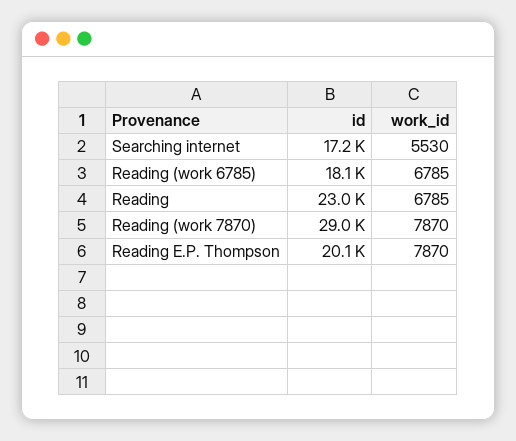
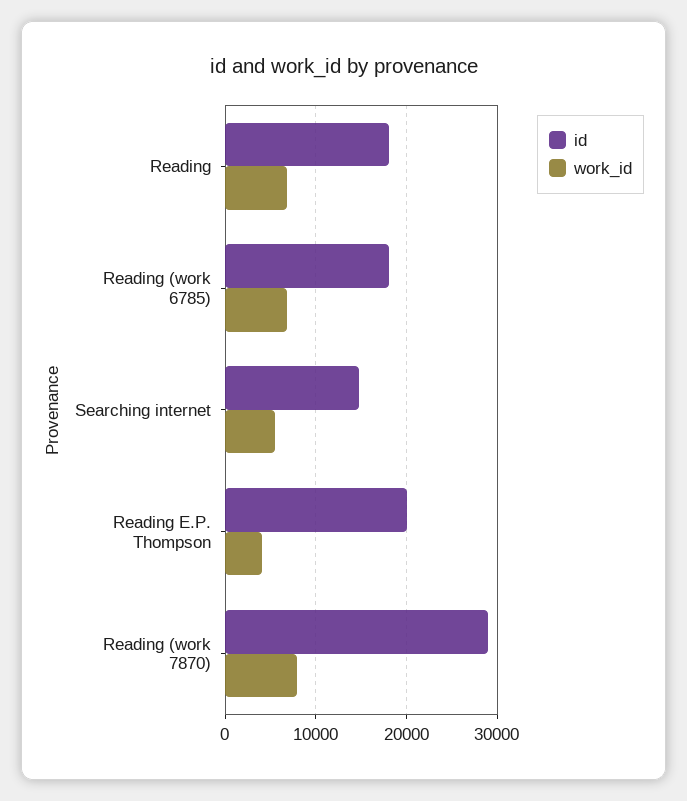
id, Searching internet: 17200 -> 15000
id, Reading: 23000 -> 18000
work_id, Reading E.P. Thompson: 7870 -> 4000

